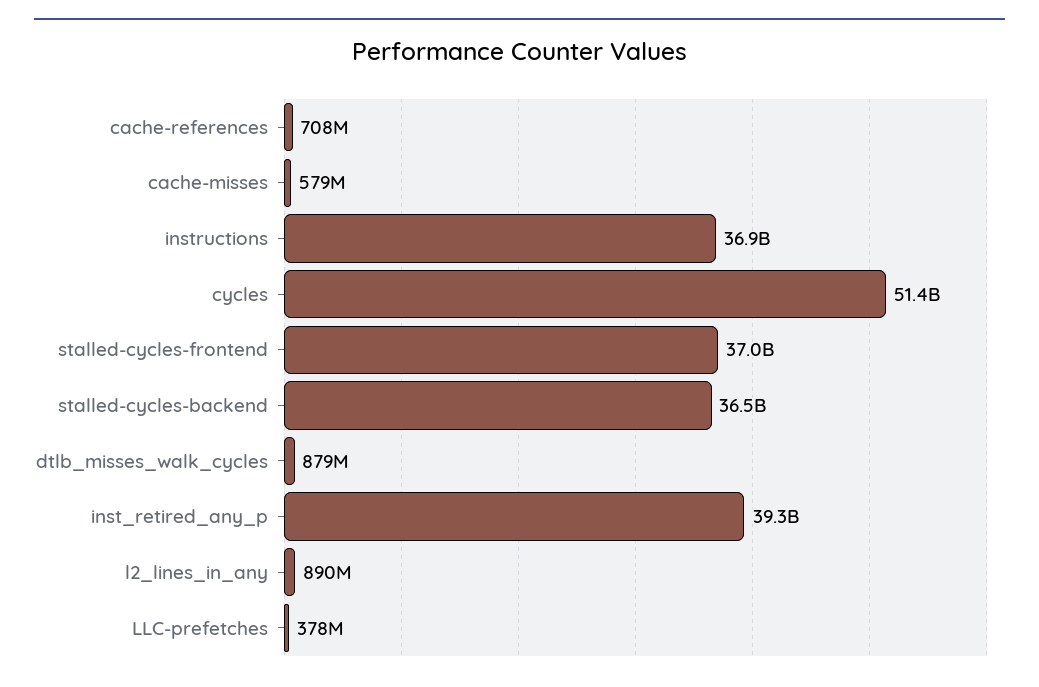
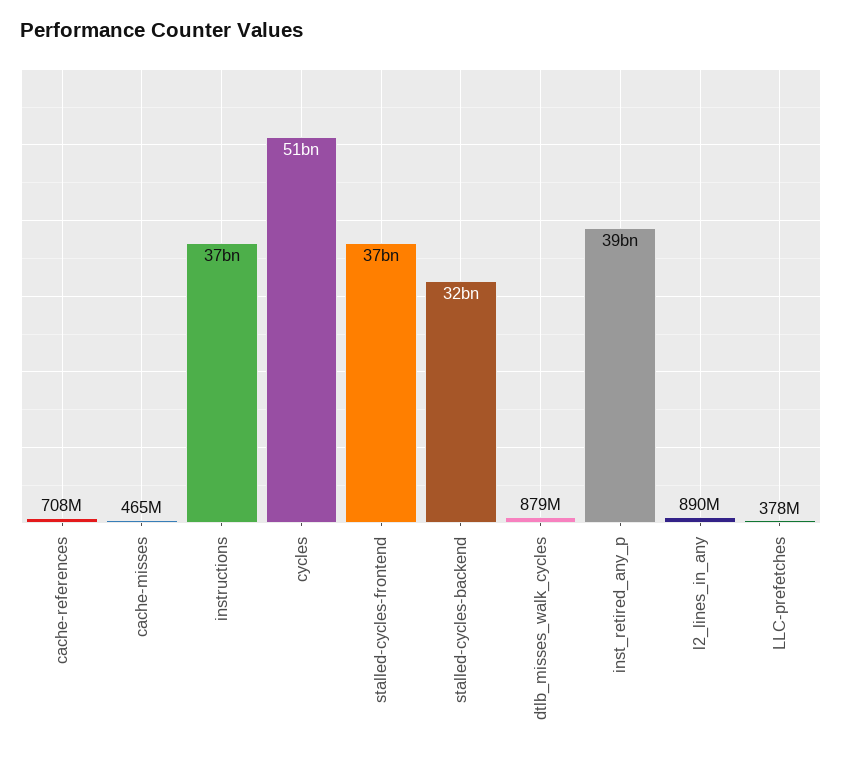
cache-misses: 579000000 -> 465000000
stalled-cycles-backend: 36500000000 -> 32000000000

